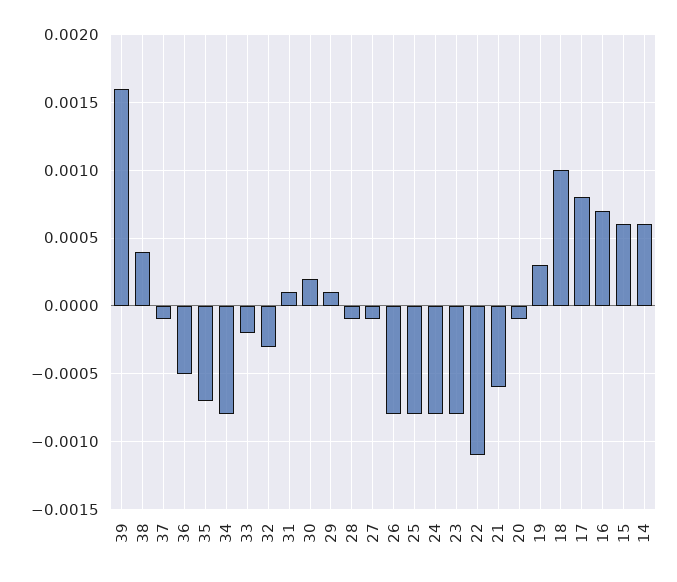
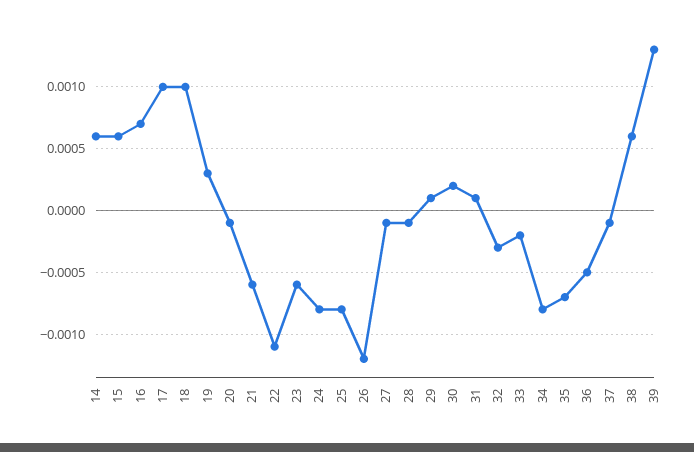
39: 0.0016 -> 0.0013
38: 0.0004 -> 0.0006
26: -0.0008 -> -0.0012
23: -0.0008 -> -0.0006
17: 0.0008 -> 0.001

